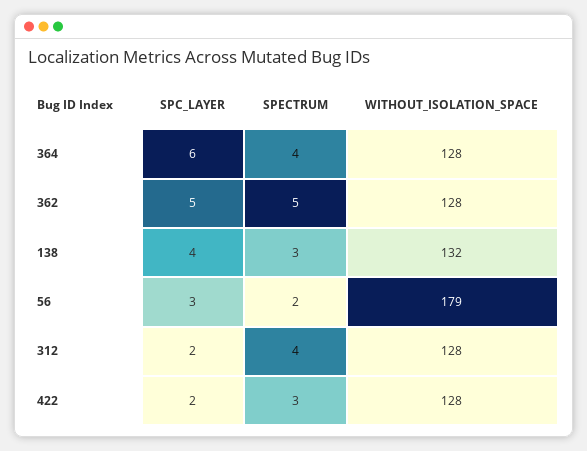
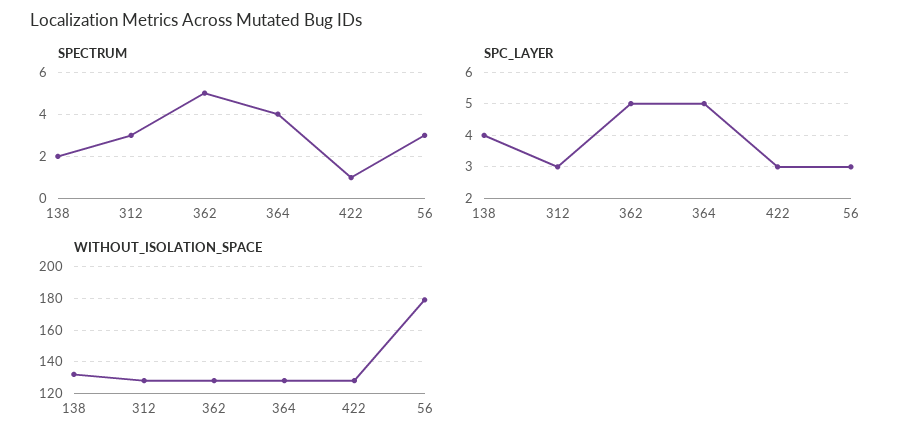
SPC_LAYER, 364: 6 -> 5
SPECTRUM, 138: 3 -> 2
SPECTRUM, 56: 2 -> 3
SPC_LAYER, 312: 2 -> 3
SPECTRUM, 312: 4 -> 3
SPC_LAYER, 422: 2 -> 3
SPECTRUM, 422: 3 -> 1

